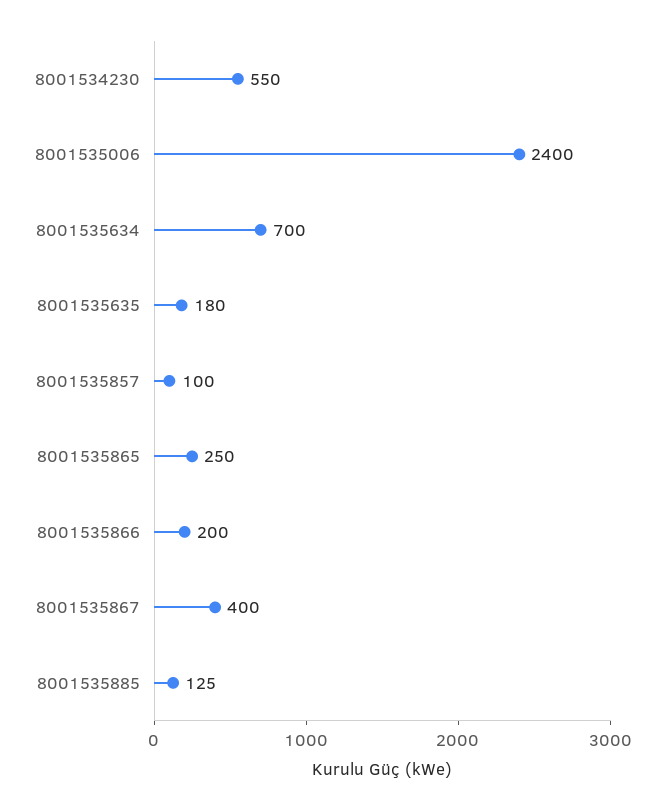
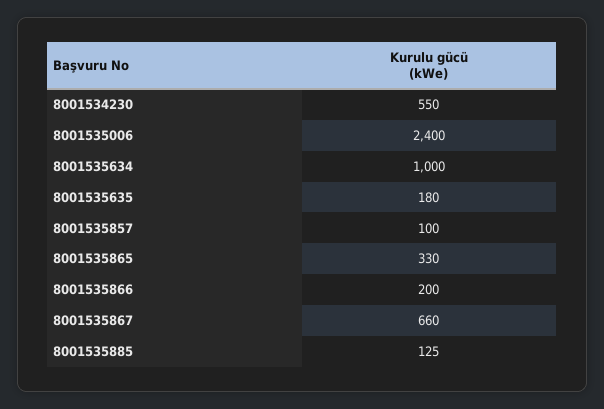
8001535634: 700 -> 1000
8001535865: 250 -> 330
8001535867: 400 -> 660

